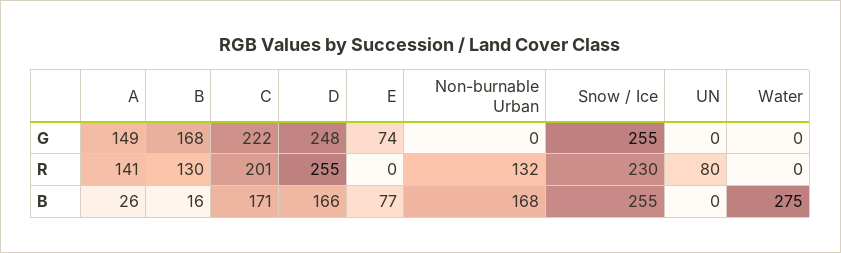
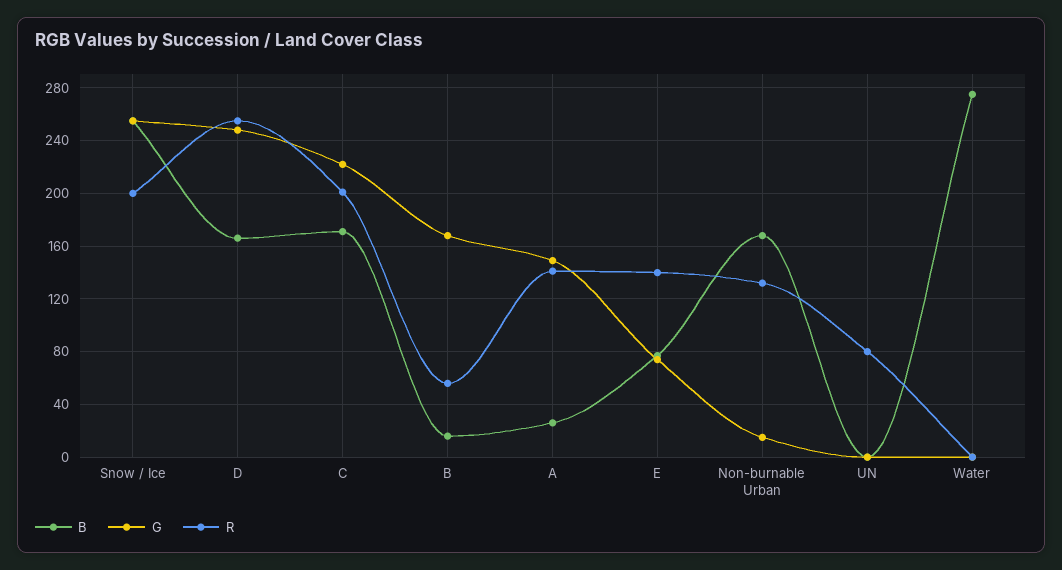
G, Non-burnable Urban: 0 -> 15
R, B: 130 -> 55
R, E: 0 -> 140
R, Snow / Ice: 230 -> 200

